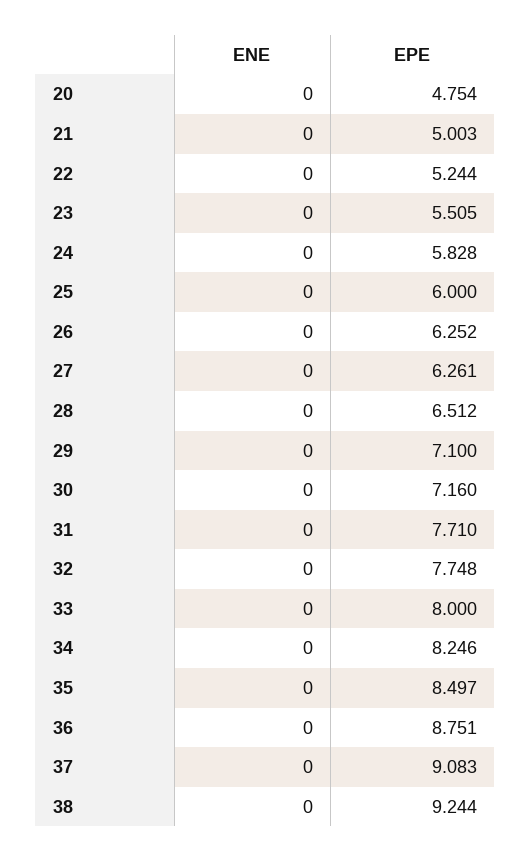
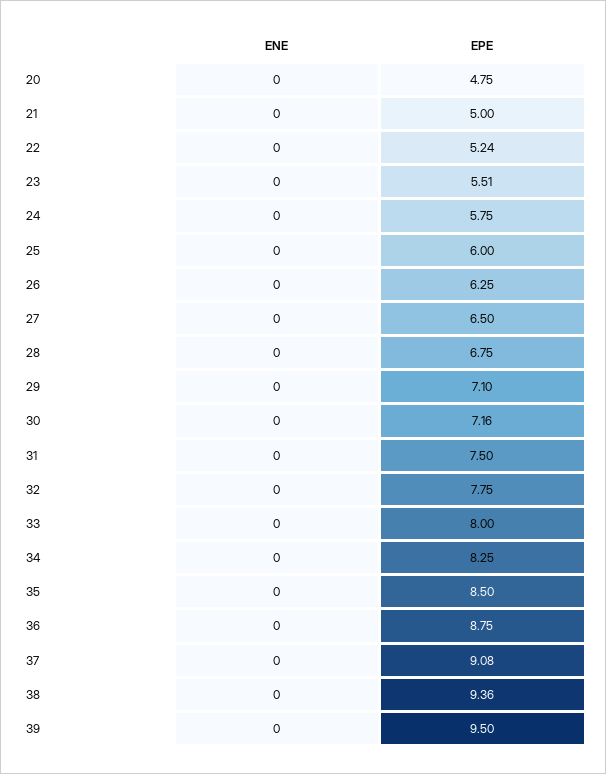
EPE, 24: 5.828 -> 5.75
EPE, 27: 6.261 -> 6.5
EPE, 28: 6.512 -> 6.75
EPE, 31: 7.71 -> 7.5
EPE, 38: 9.244 -> 9.36
ENE, 39: none -> 0
EPE, 39: none -> 9.5

